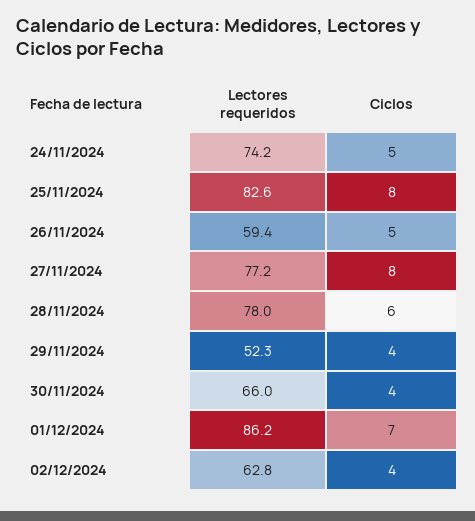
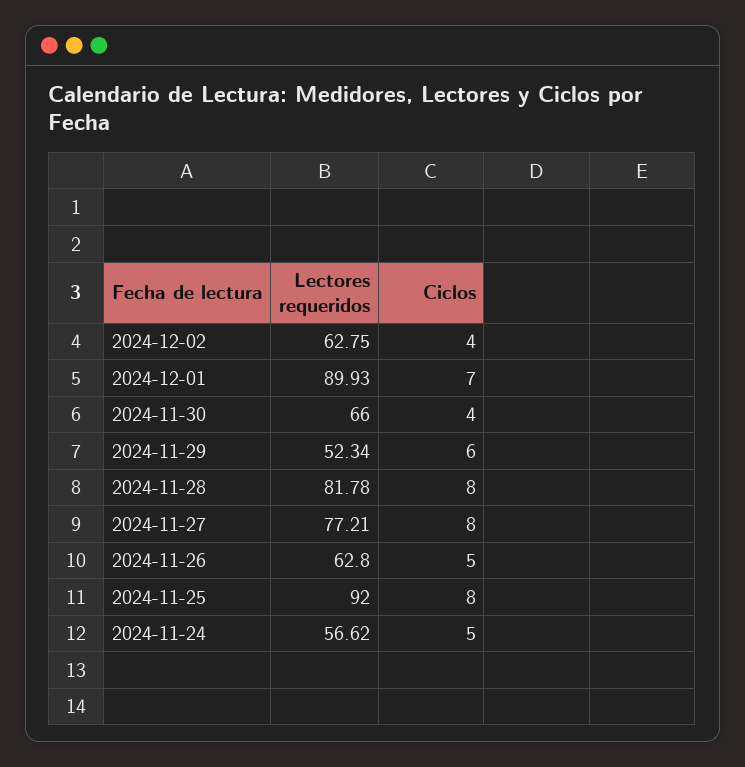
Lectores requeridos, 24/11/2024: 74.2 -> 56.62
Lectores requeridos, 25/11/2024: 82.6 -> 92
Lectores requeridos, 26/11/2024: 59.4 -> 62.8
Lectores requeridos, 28/11/2024: 78 -> 81.78
Ciclos, 28/11/2024: 6 -> 8
Ciclos, 29/11/2024: 4 -> 6
Lectores requeridos, 01/12/2024: 86.2 -> 89.93

